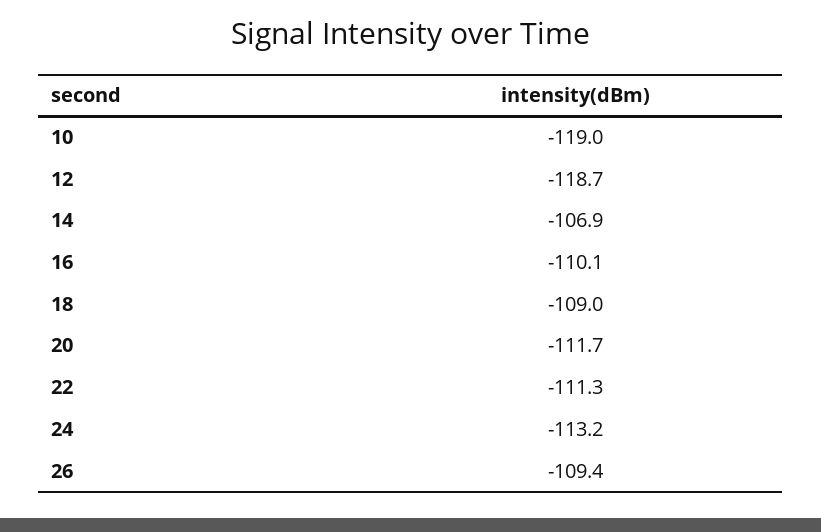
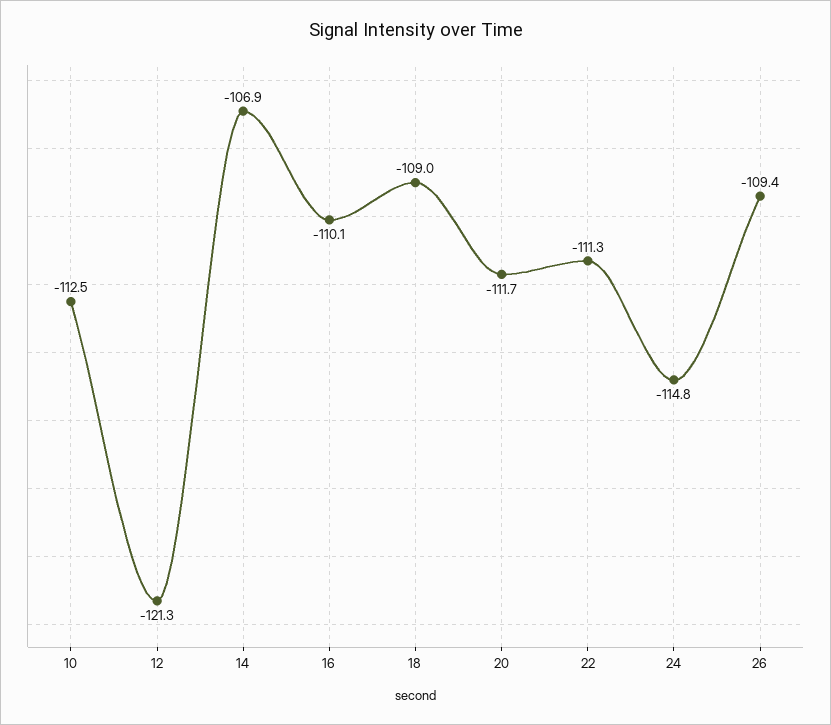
10: -119 -> -112.5
12: -118.7 -> -121.3
24: -113.2 -> -114.8

